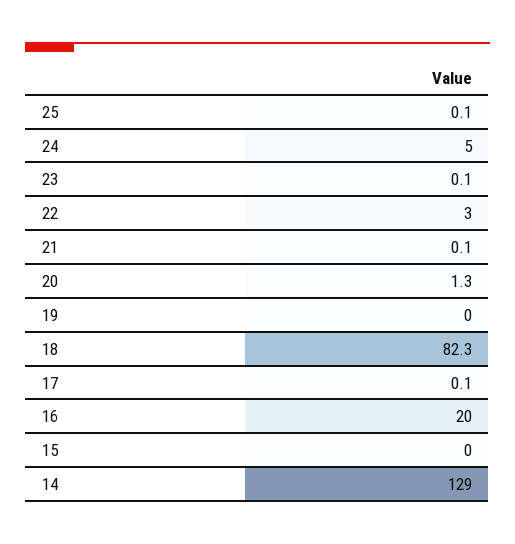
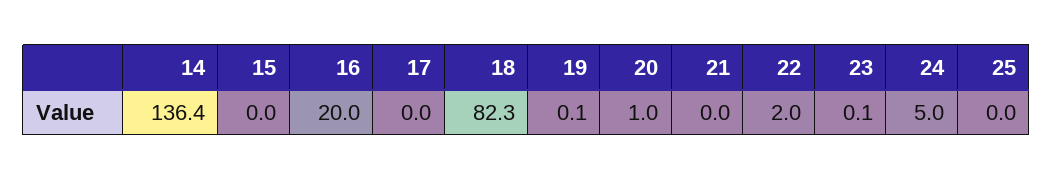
25: 0.1 -> 0
22: 3 -> 2
21: 0.1 -> 0
20: 1.3 -> 1
19: 0 -> 0.1
17: 0.1 -> 0
14: 129 -> 136.4

